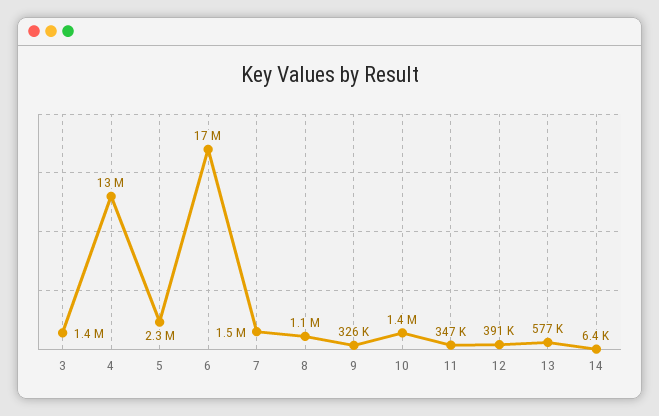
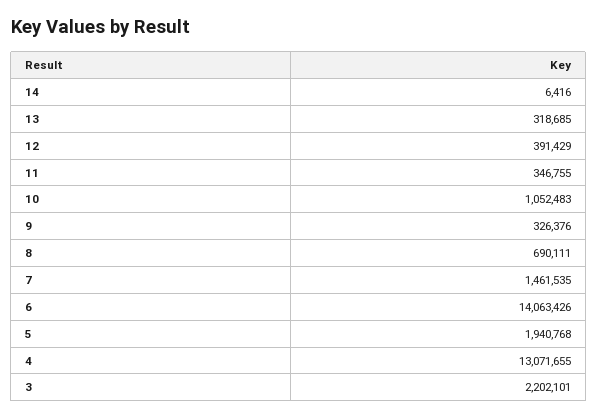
3: 1400000 -> 2202101
5: 2300000 -> 1940768
6: 17000000 -> 14063426
8: 1100000 -> 690111
10: 1400000 -> 1052483
13: 577000 -> 318685

